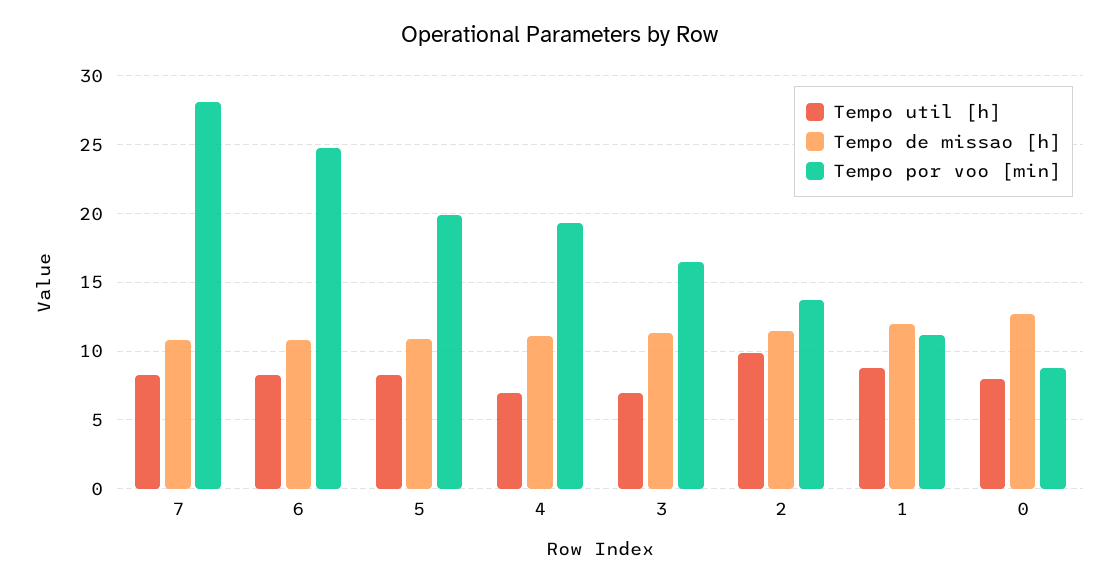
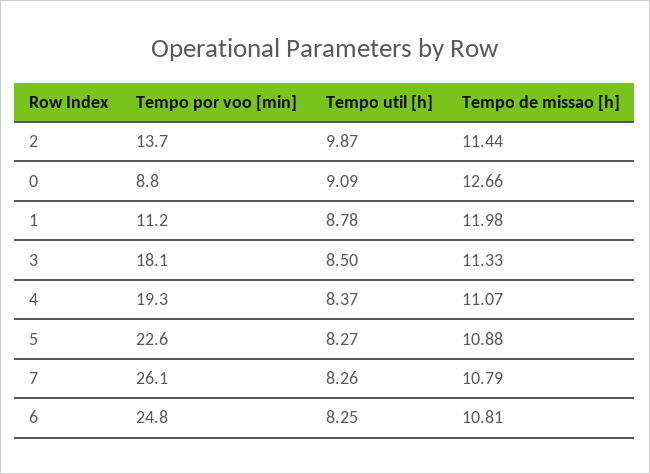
Tempo por voo [min], 7: 28 -> 26.1
Tempo por voo [min], 5: 20 -> 22.6
Tempo util [h], 4: 7 -> 8.37
Tempo util [h], 3: 7 -> 8.5
Tempo por voo [min], 3: 16.5 -> 18.1
Tempo util [h], 0: 8 -> 9.09

